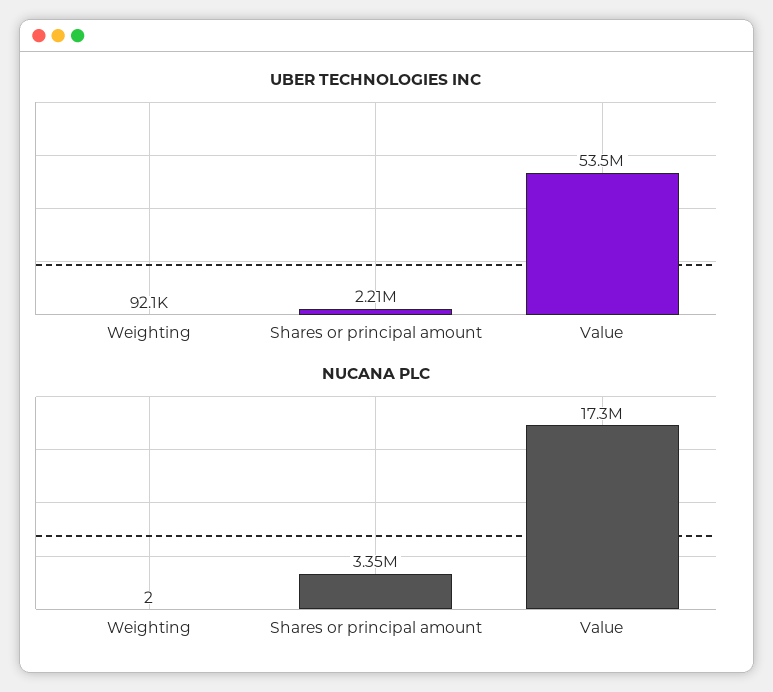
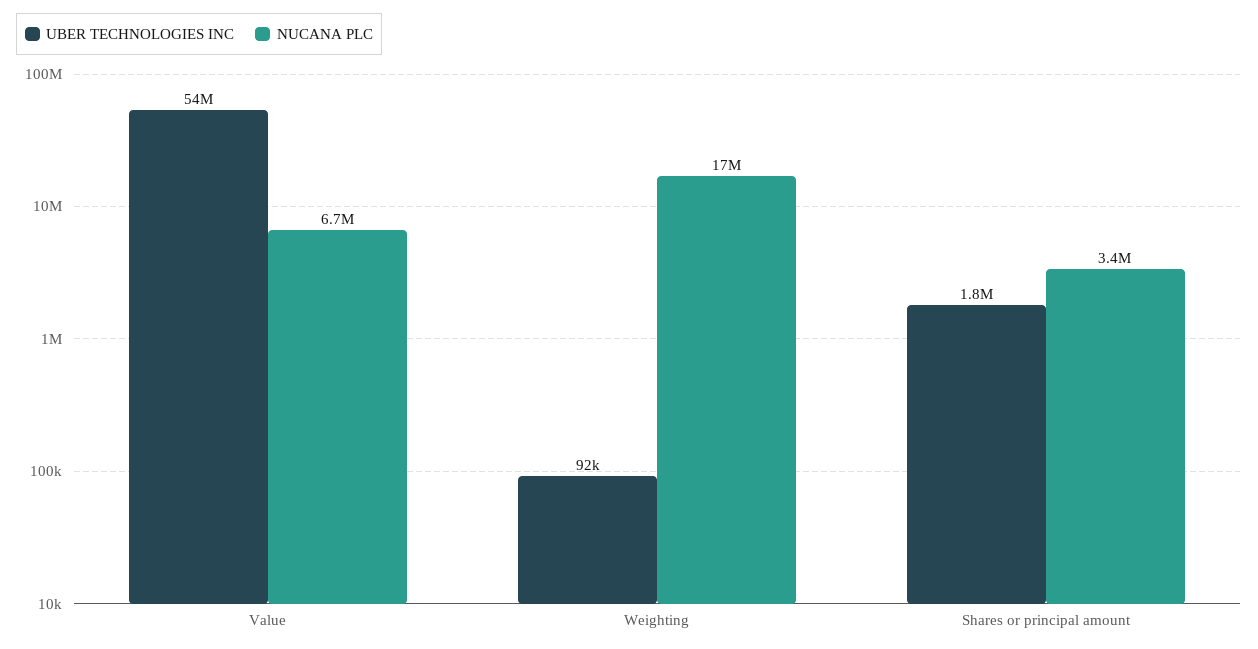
UBER TECHNOLOGIES INC, Shares or principal amount: 2210000 -> 1800000
NUCANA PLC, Weighting: 2 -> 17000000
NUCANA PLC, Value: 17300000 -> 6700000

